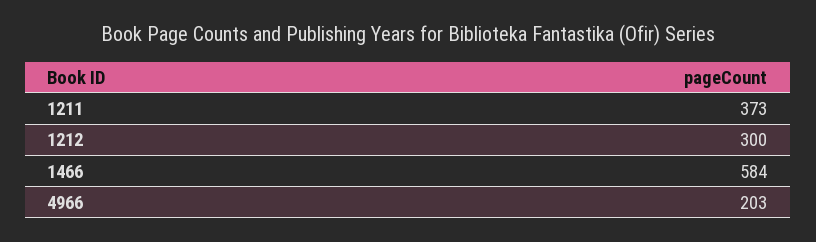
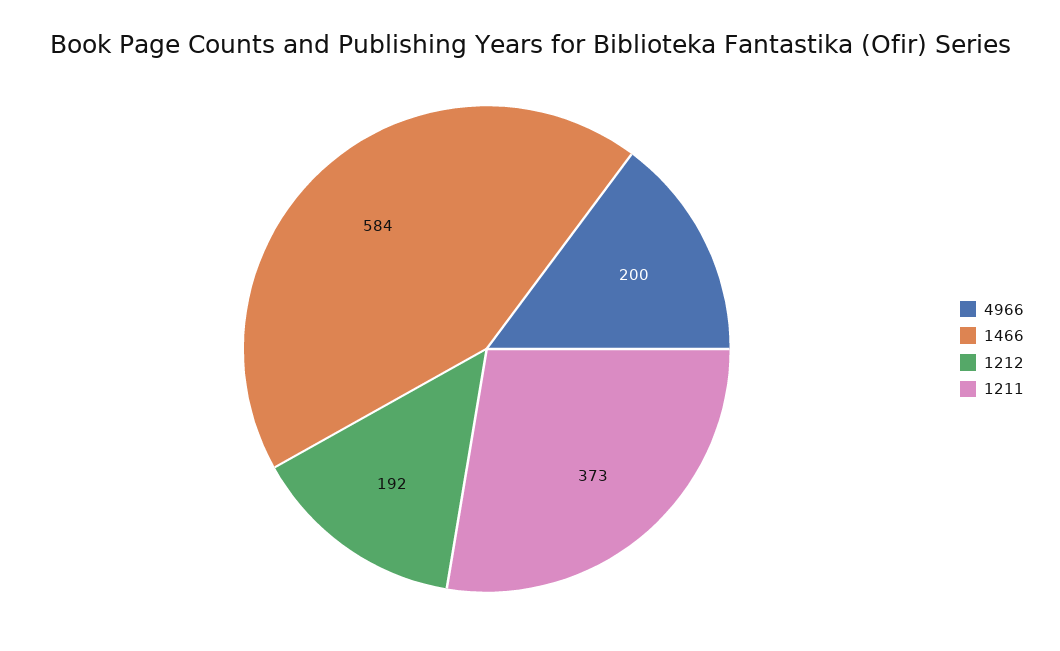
1212: 300 -> 192
4966: 203 -> 200

